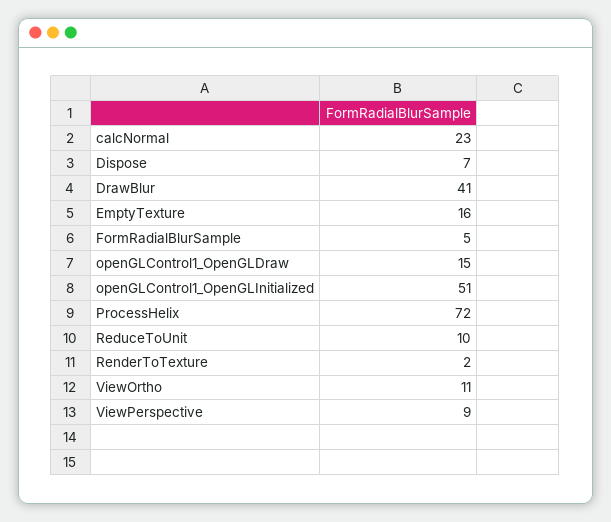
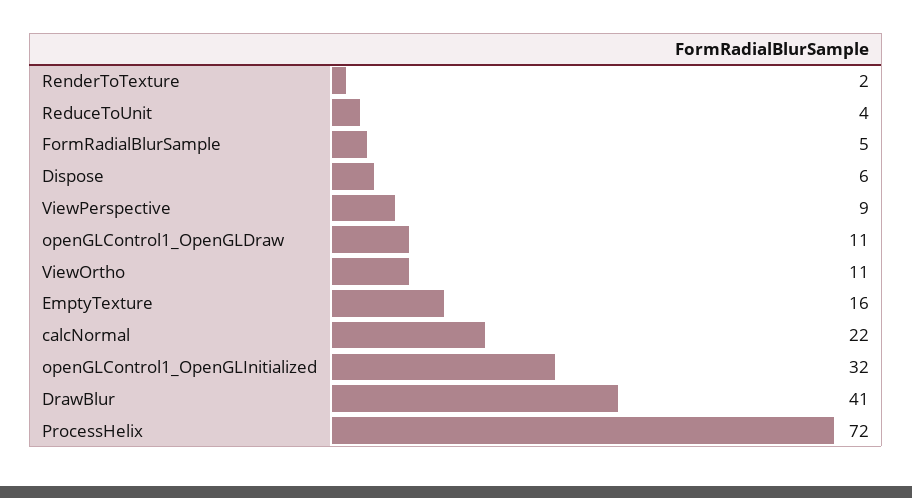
calcNormal: 23 -> 22
Dispose: 7 -> 6
openGLControl1_OpenGLDraw: 15 -> 11
openGLControl1_OpenGLInitialized: 51 -> 32
ReduceToUnit: 10 -> 4

